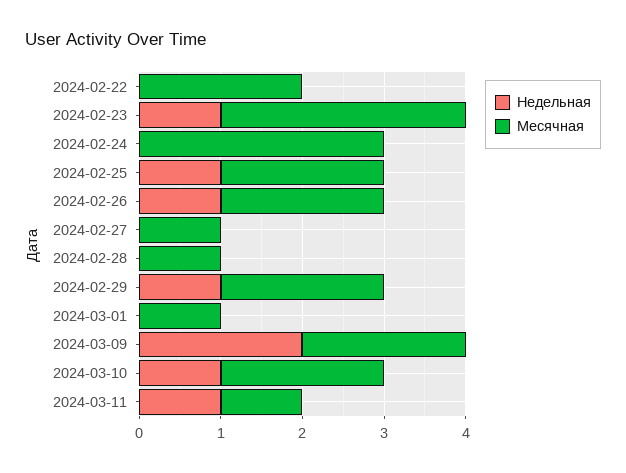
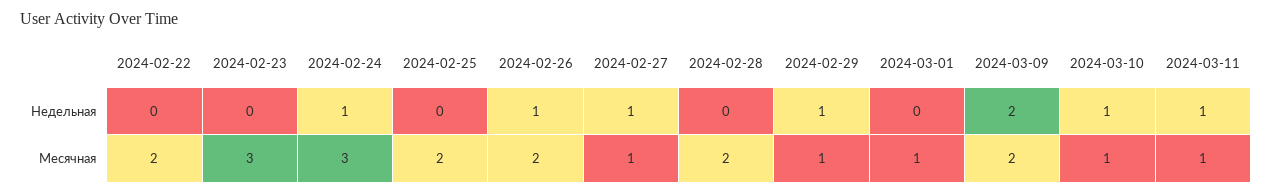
Недельная, 2024-02-23: 1 -> 0
Недельная, 2024-02-24: 0 -> 1
Недельная, 2024-02-25: 1 -> 0
Недельная, 2024-02-27: 0 -> 1
Месячная, 2024-02-28: 1 -> 2
Месячная, 2024-02-29: 2 -> 1
Месячная, 2024-03-10: 2 -> 1

